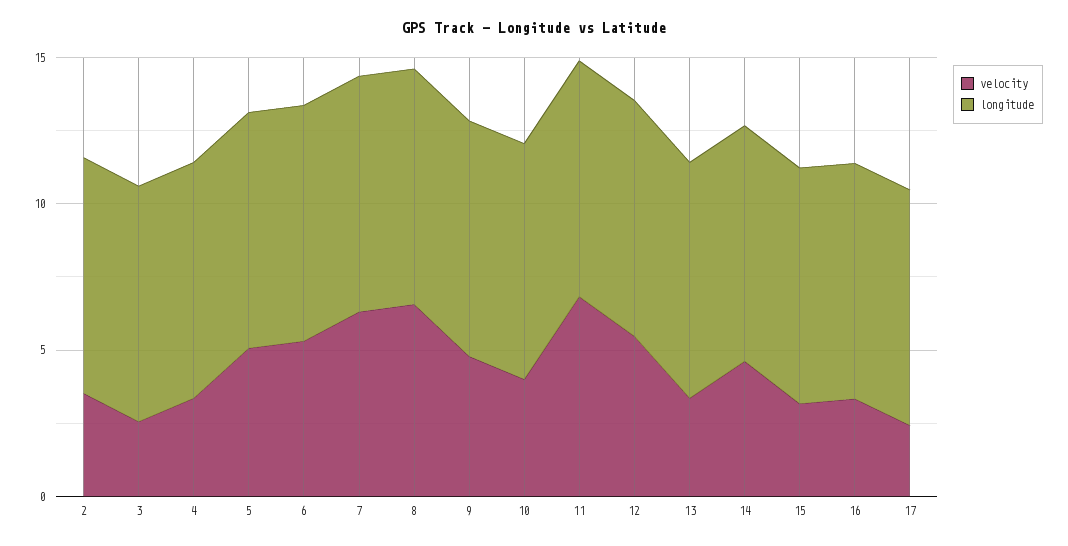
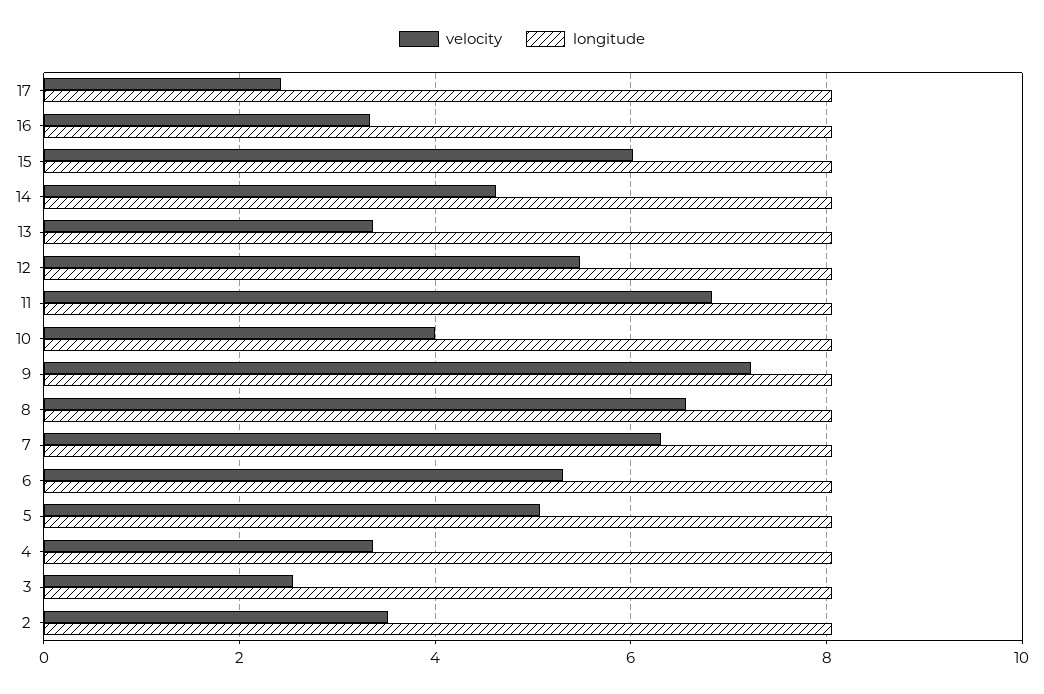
velocity, 9: 5 -> 7.2
velocity, 15: 3 -> 6

